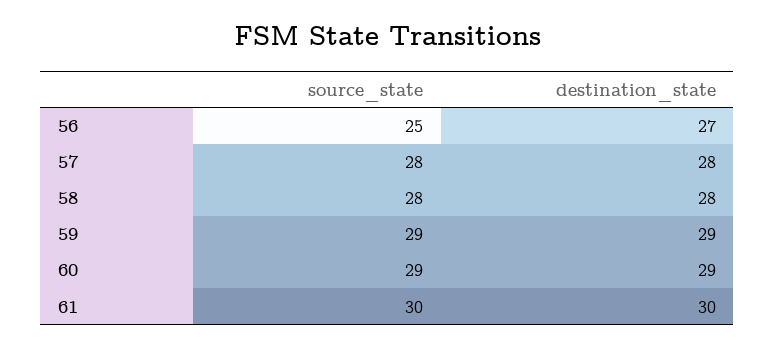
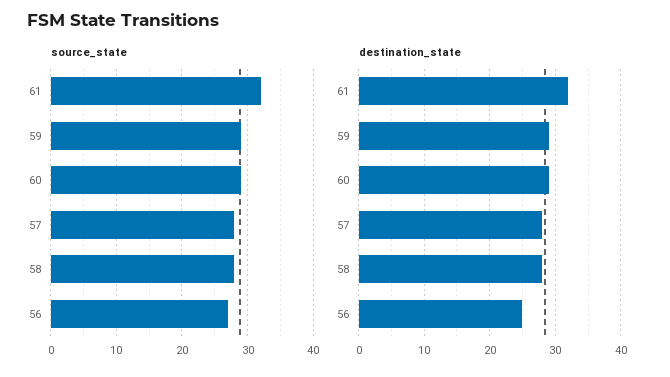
source_state, 56: 25 -> 27
destination_state, 56: 27 -> 25
source_state, 61: 30 -> 32
destination_state, 61: 30 -> 32

